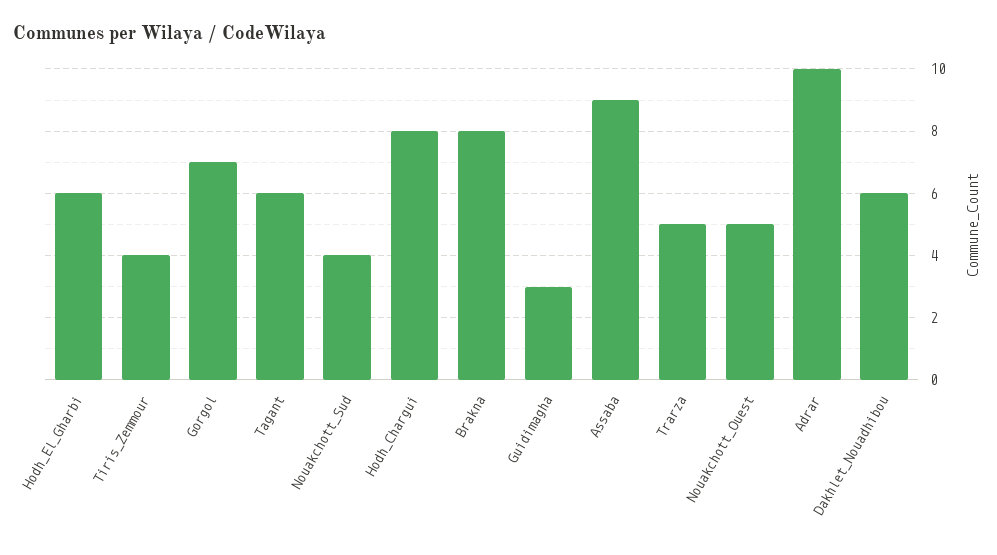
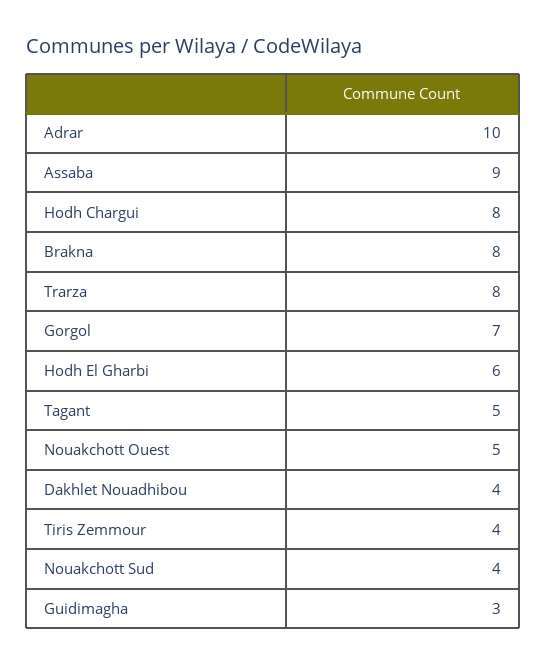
Tagant: 6 -> 5
Trarza: 5 -> 8
Dakhlet_Nouadhibou: 6 -> 4

